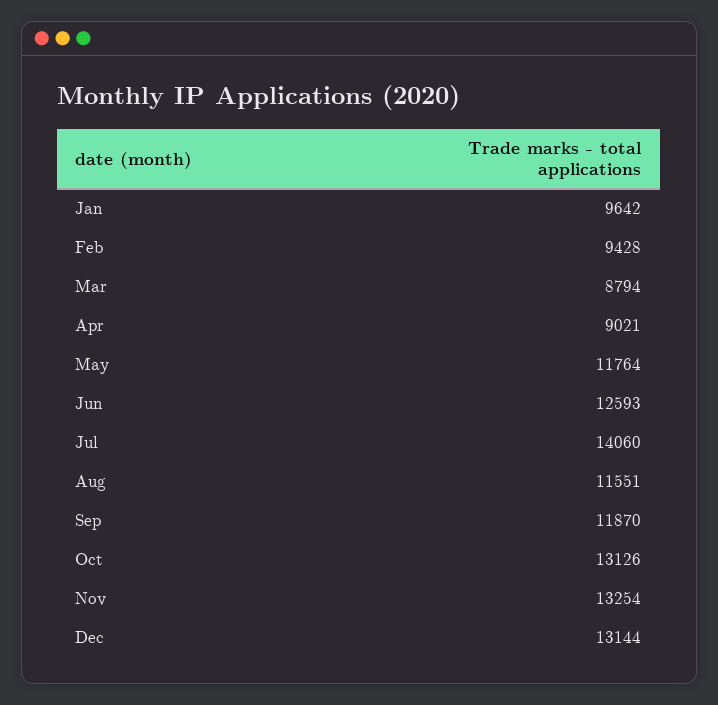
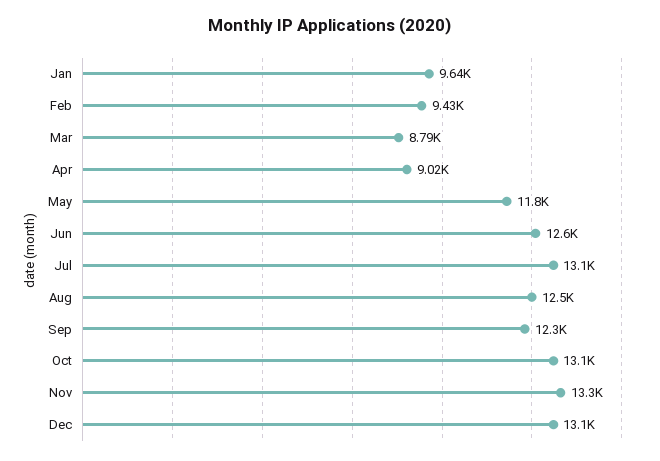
Jul: 14060 -> 13100
Aug: 11551 -> 12500
Sep: 11870 -> 12300

